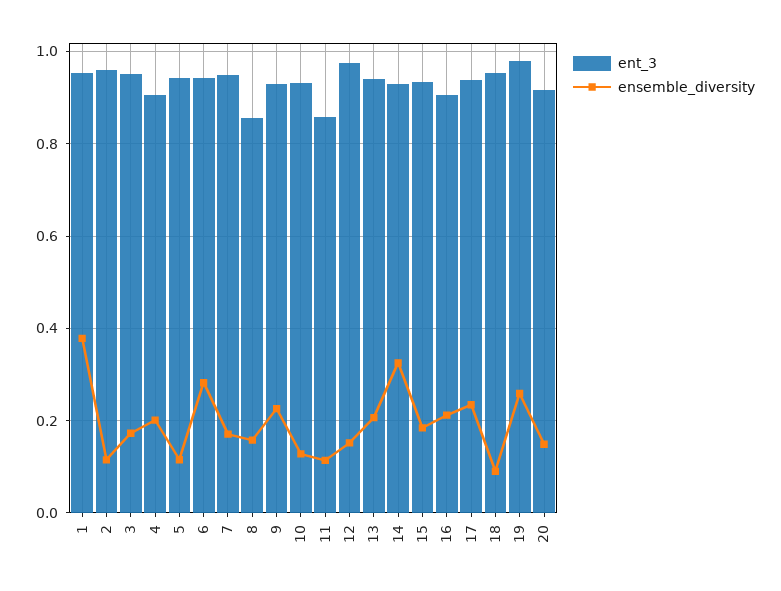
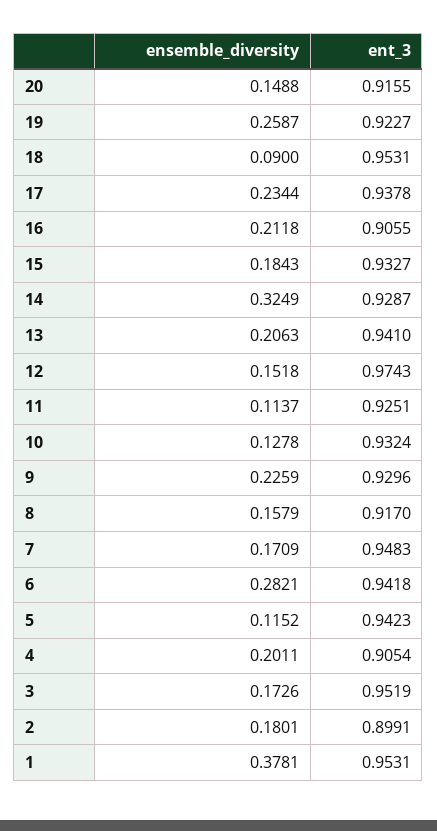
ent_3, 2: 0.96 -> 0.8991
ensemble_diversity, 2: 0.12 -> 0.1801
ent_3, 8: 0.86 -> 0.917
ent_3, 11: 0.86 -> 0.9251
ent_3, 19: 0.98 -> 0.9227

